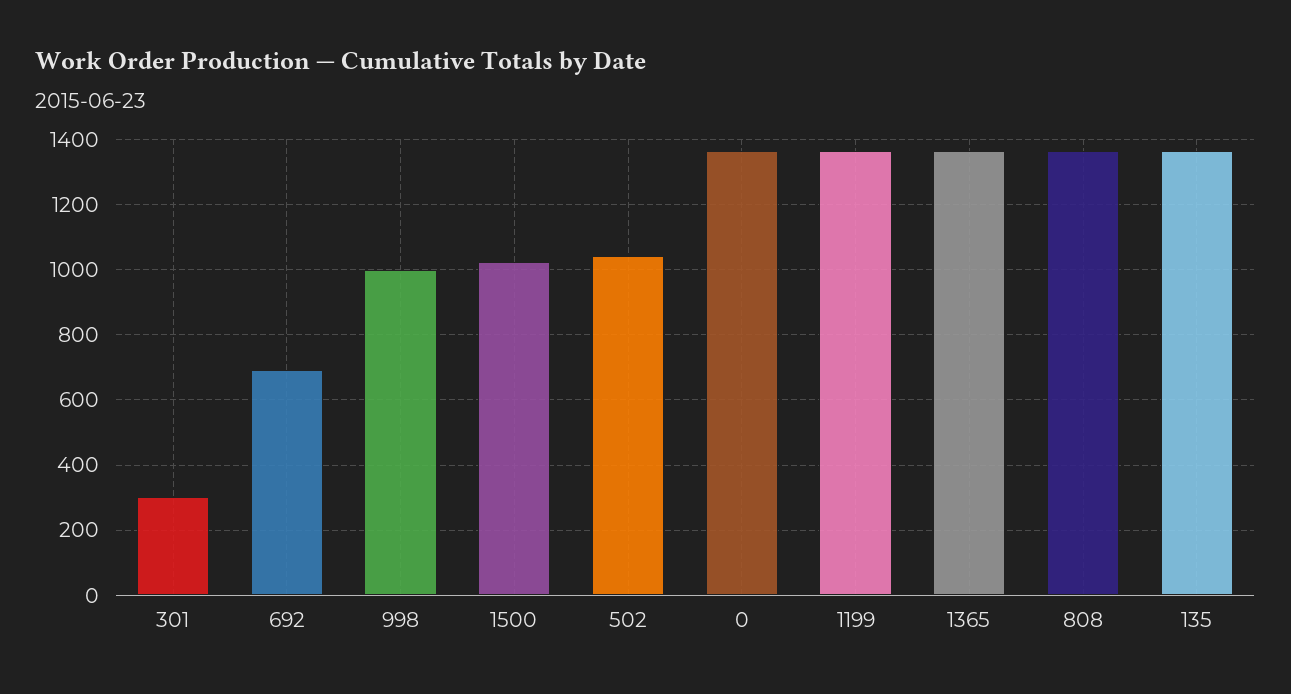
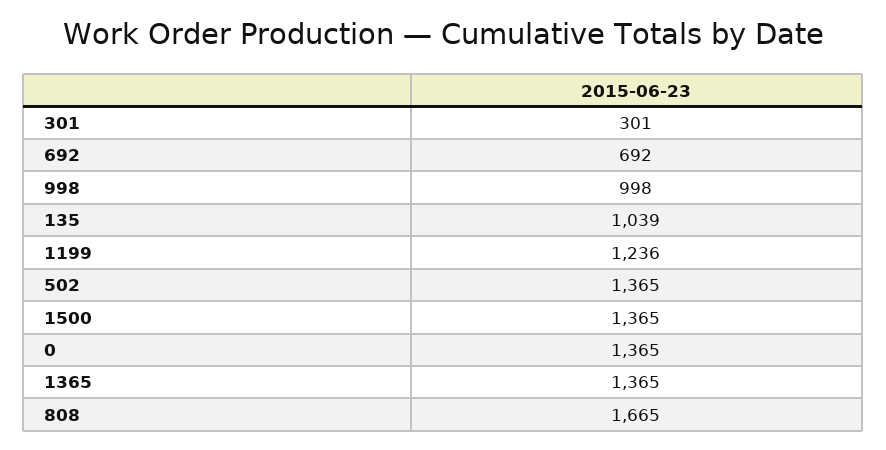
1500: 1020 -> 1365
502: 1040 -> 1365
1199: 1360 -> 1236
808: 1360 -> 1665
135: 1360 -> 1039

